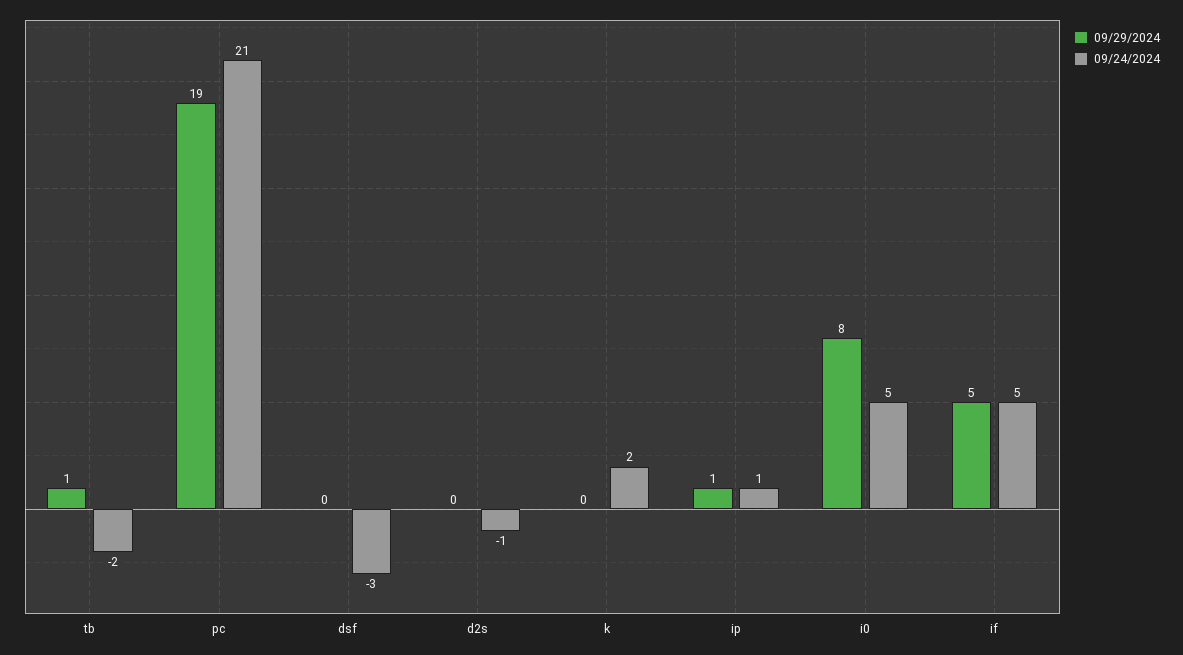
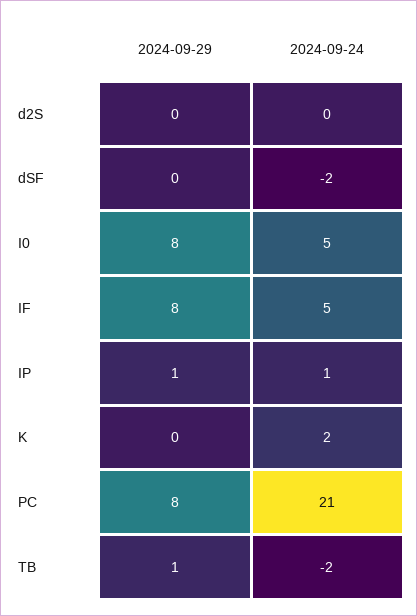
09/29/2024, pc: 19 -> 8
09/24/2024, dsf: -3 -> -2
09/24/2024, d2s: -1 -> 0
09/29/2024, if: 5 -> 8

